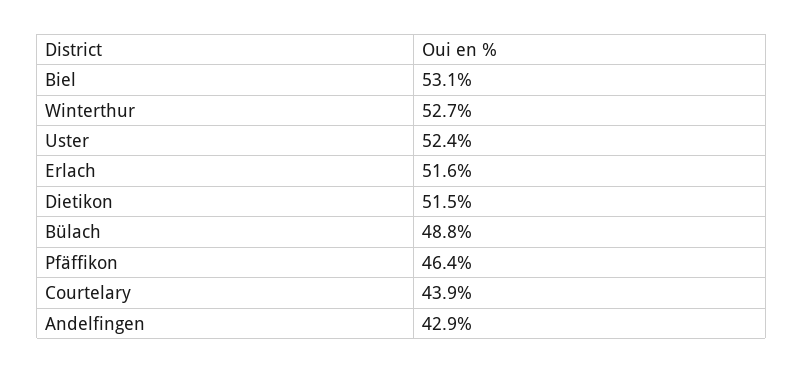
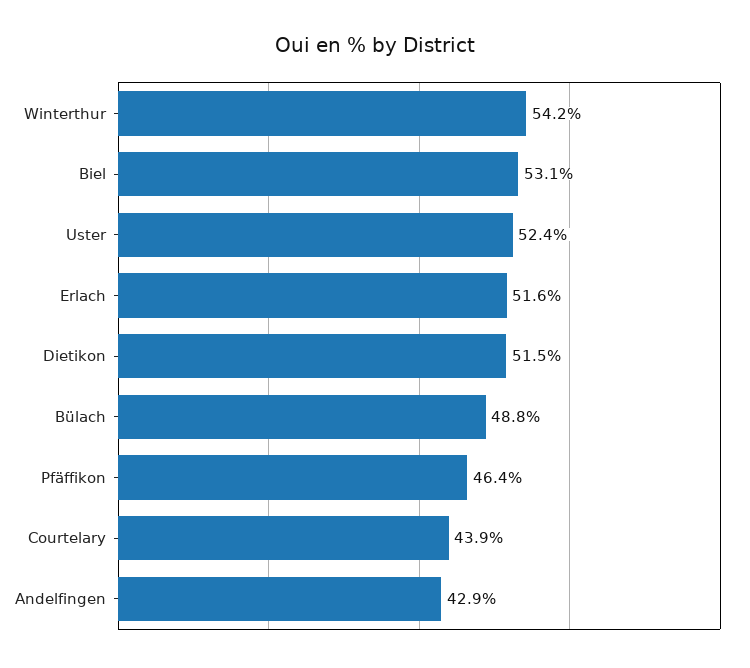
Winterthur: 52.7 -> 54.2

